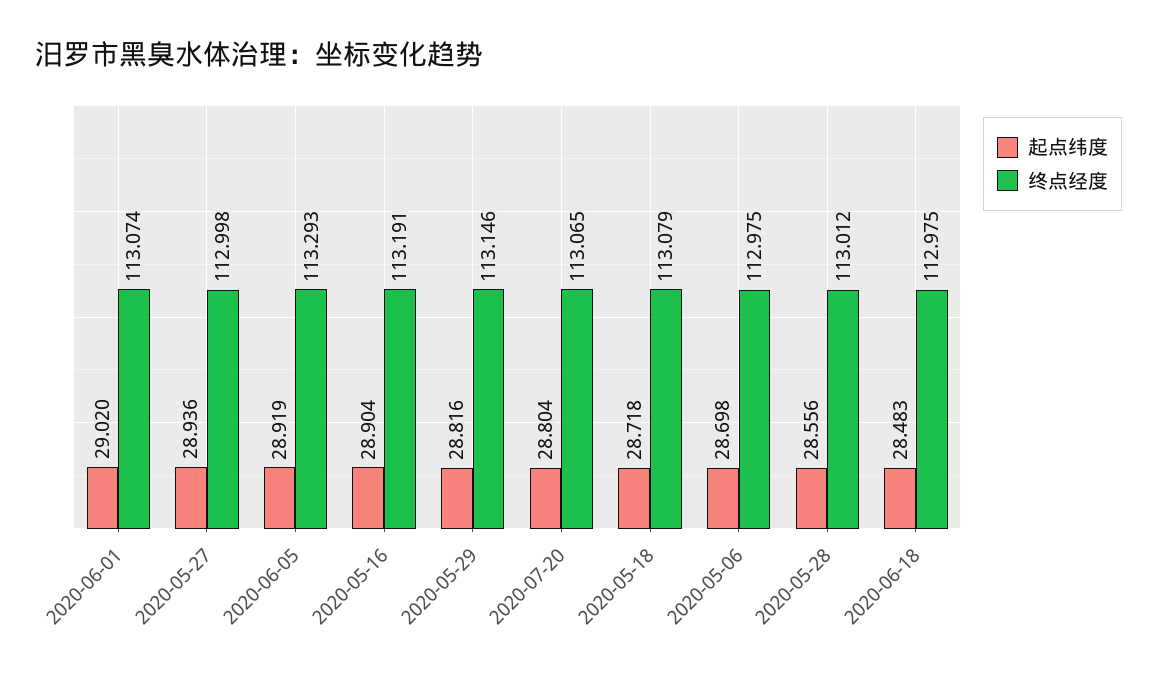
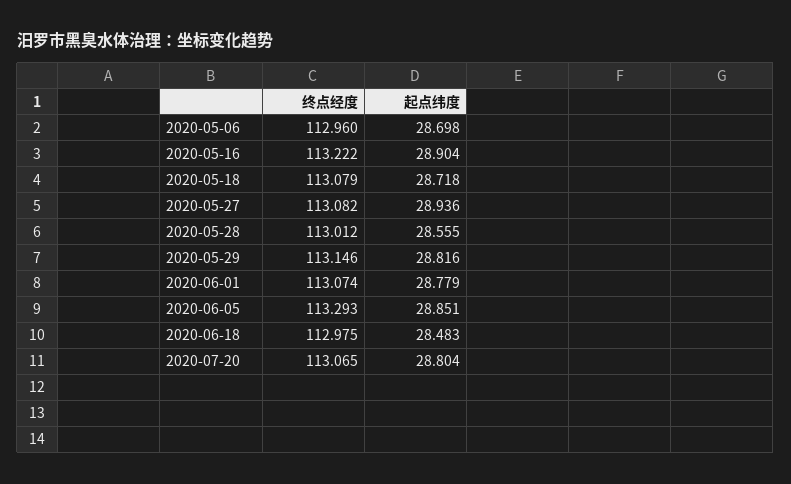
起点纬度, 2020-06-01: 29.02 -> 28.779
终点经度, 2020-05-27: 112.998 -> 113.082
起点纬度, 2020-06-05: 28.919 -> 28.851
终点经度, 2020-05-16: 113.191 -> 113.222
终点经度, 2020-05-06: 112.975 -> 112.96
起点纬度, 2020-05-28: 28.556 -> 28.555

